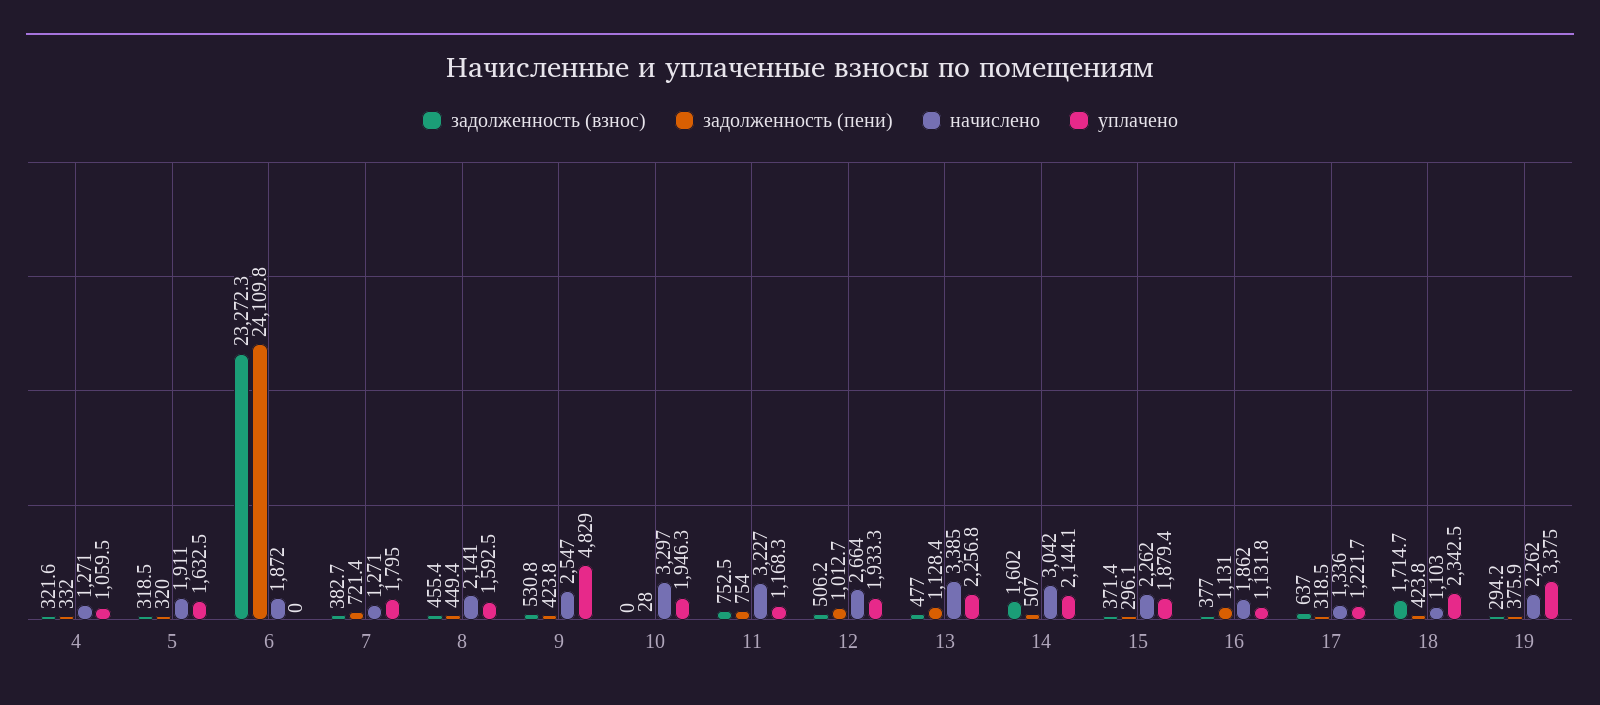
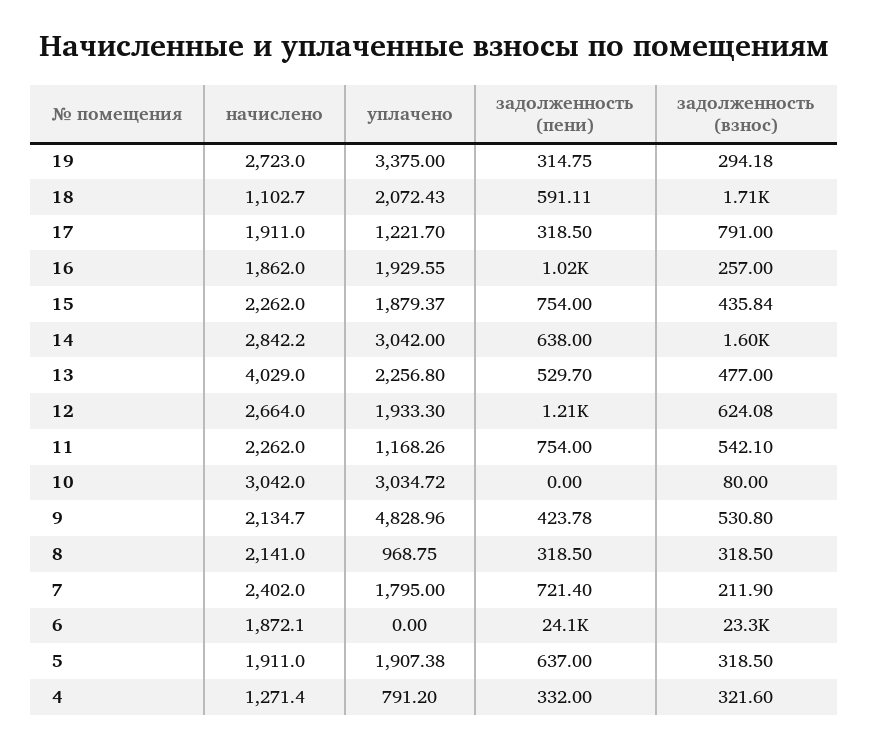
уплачено, 4: 1059.5 -> 791.2
задолженность (пени), 5: 320 -> 637
уплачено, 5: 1632.5 -> 1907.38
задолженность (взнос), 7: 382.7 -> 211.9
начислено, 7: 1271 -> 2402
задолженность (взнос), 8: 455.4 -> 318.5
задолженность (пени), 8: 449.4 -> 318.5
уплачено, 8: 1592.5 -> 968.75
начислено, 9: 2547 -> 2134.7
задолженность (взнос), 10: 0 -> 80
задолженность (пени), 10: 28 -> 0
начислено, 10: 3297 -> 3042
уплачено, 10: 1946.3 -> 3034.72
задолженность (взнос), 11: 752.5 -> 542.1
начислено, 11: 3227 -> 2262
задолженность (взнос), 12: 506.2 -> 624.08
задолженность (пени), 12: 1012.7 -> 1210
задолженность (пени), 13: 1128.4 -> 529.7
начислено, 13: 3385 -> 4029
задолженность (пени), 14: 507 -> 638
начислено, 14: 3042 -> 2842.2
уплачено, 14: 2144.1 -> 3042
задолженность (взнос), 15: 371.4 -> 435.84
задолженность (пени), 15: 296.1 -> 754
задолженность (взнос), 16: 377 -> 257
задолженность (пени), 16: 1131 -> 1020
уплачено, 16: 1131.8 -> 1929.55
задолженность (взнос), 17: 637 -> 791
начислено, 17: 1336 -> 1911
задолженность (пени), 18: 423.8 -> 591.11
уплачено, 18: 2342.5 -> 2072.43
задолженность (пени), 19: 375.9 -> 314.75
начислено, 19: 2262 -> 2723

